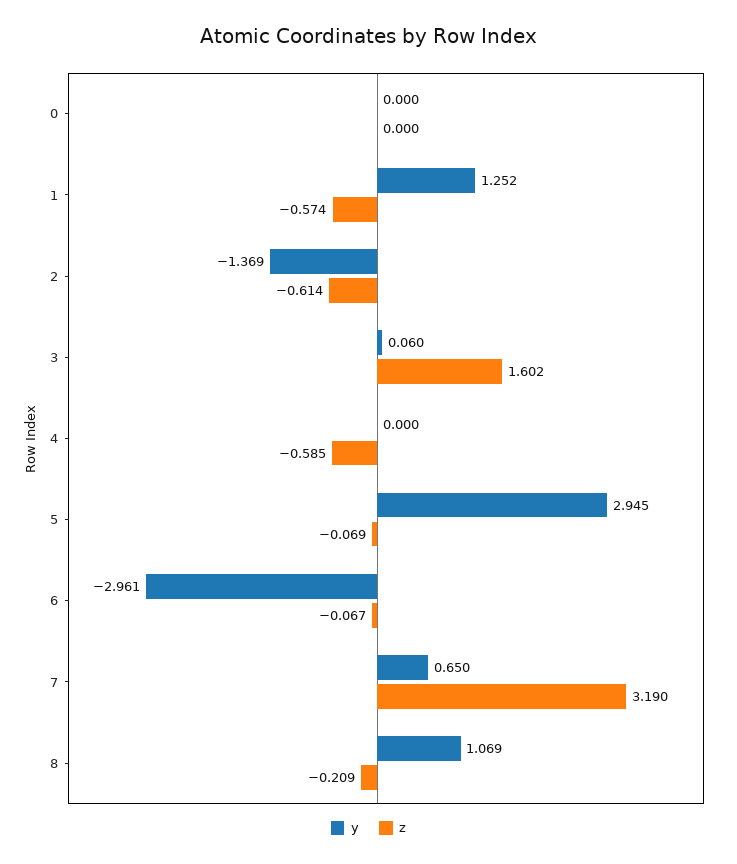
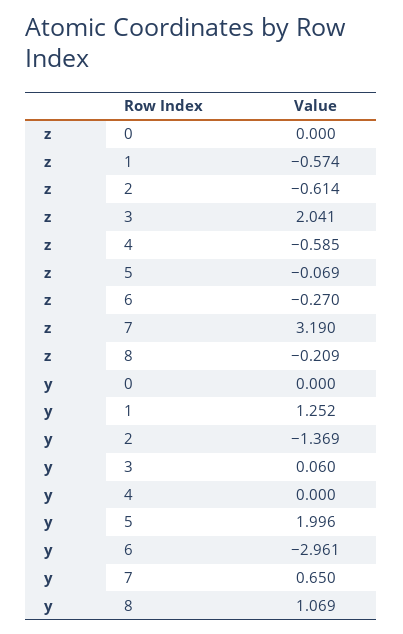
z, 3: 1.602 -> 2.041
y, 5: 2.945 -> 1.996
z, 6: -0.067 -> -0.27

